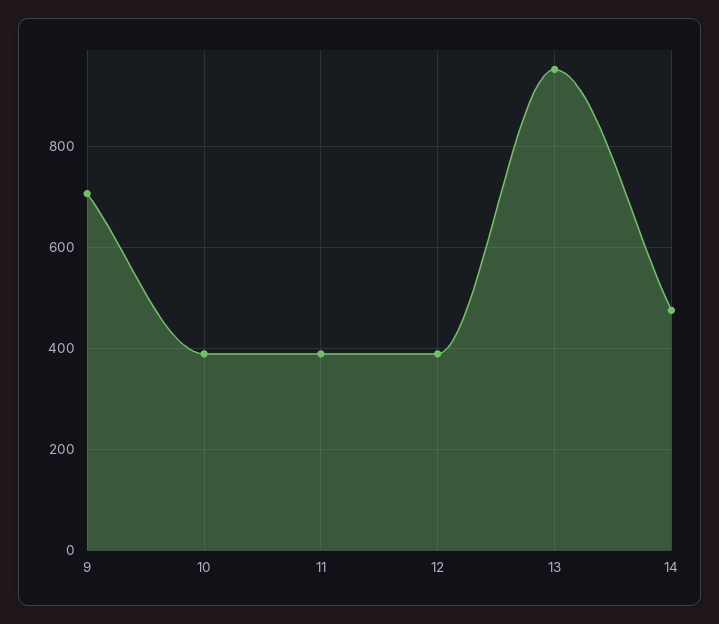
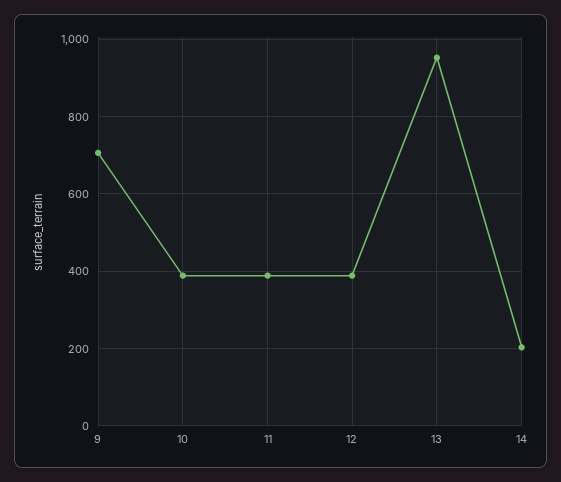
14: 480 -> 200

